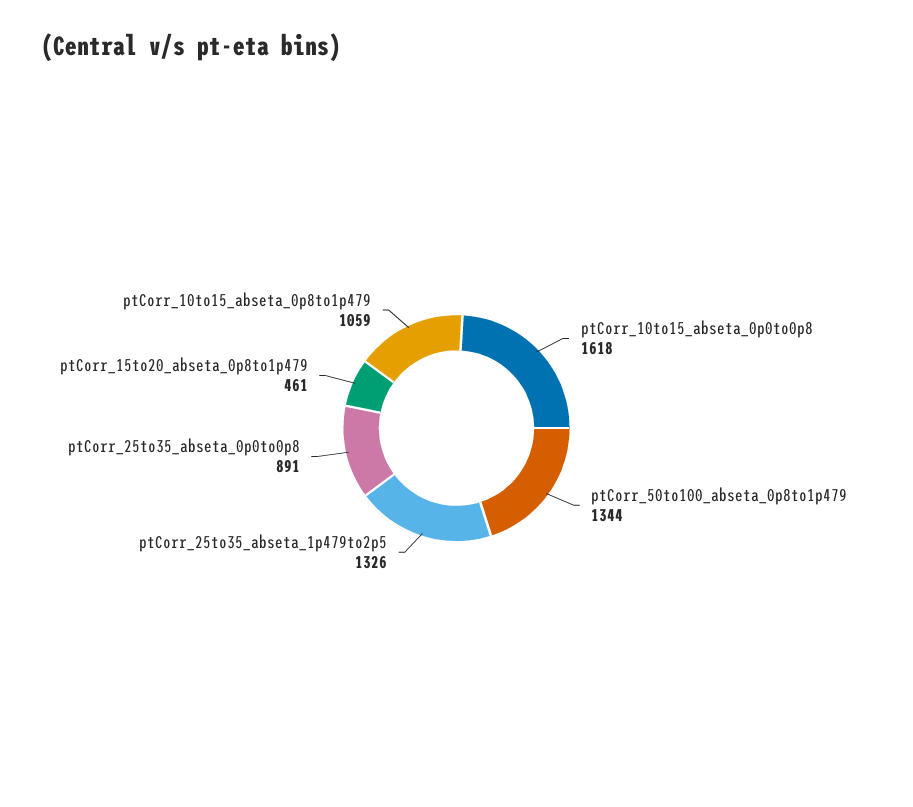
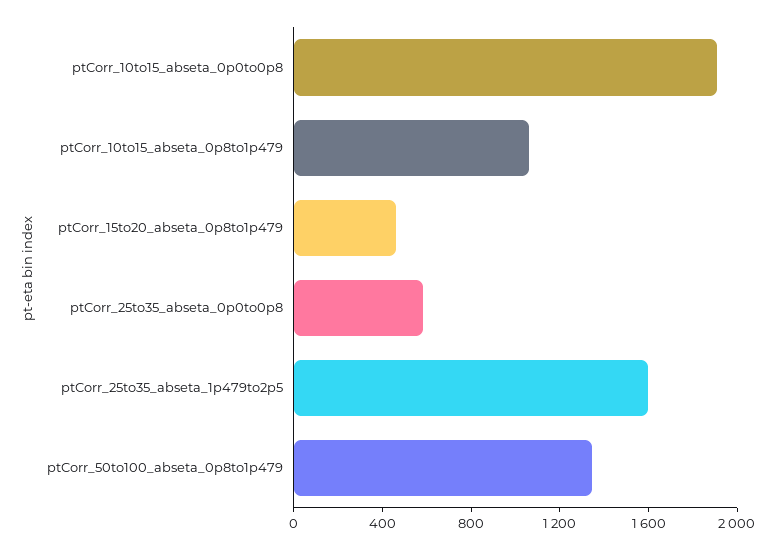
ptCorr_10to15_abseta_0p0to0p8: 1618 -> 1900
ptCorr_25to35_abseta_1p479to2p5: 1326 -> 1600
ptCorr_25to35_abseta_0p0to0p8: 891 -> 600

